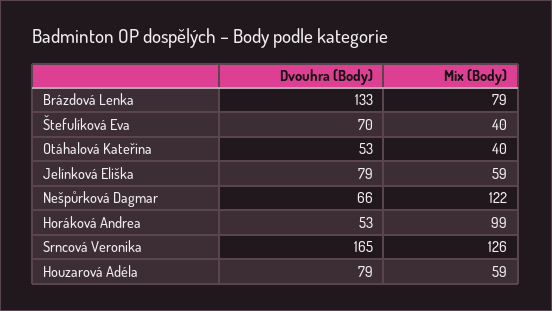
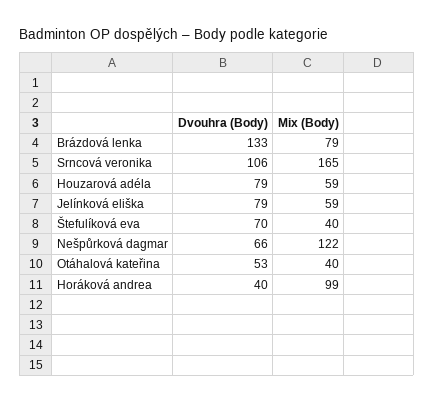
Dvouhra (Body), Horáková Andrea: 53 -> 40
Dvouhra (Body), Srncová Veronika: 165 -> 106
Mix (Body), Srncová Veronika: 126 -> 165

